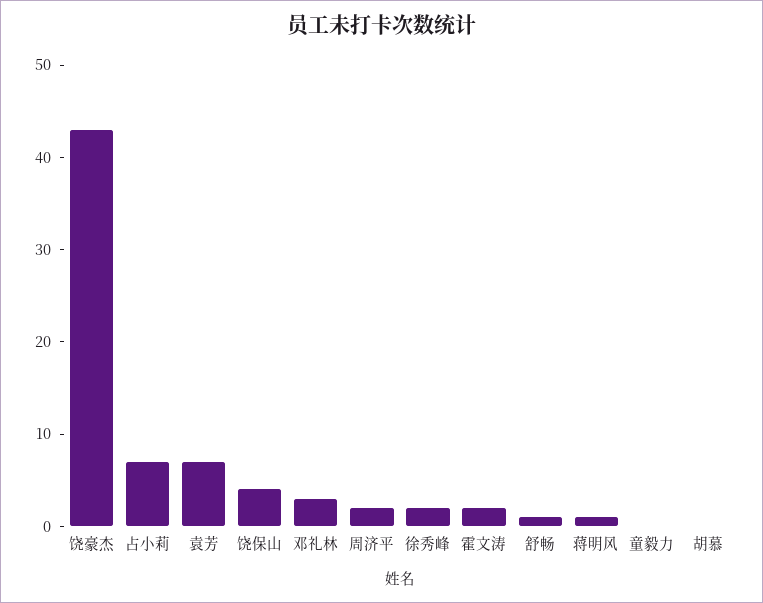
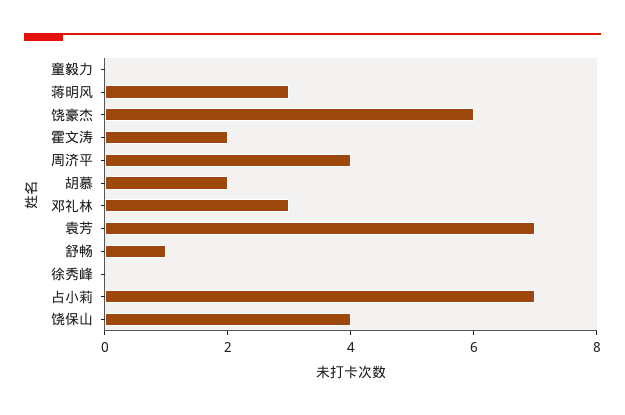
饶豪杰: 43 -> 6
周济平: 2 -> 4
徐秀峰: 2 -> 0
蒋明风: 1 -> 3
胡慕: 0 -> 2

